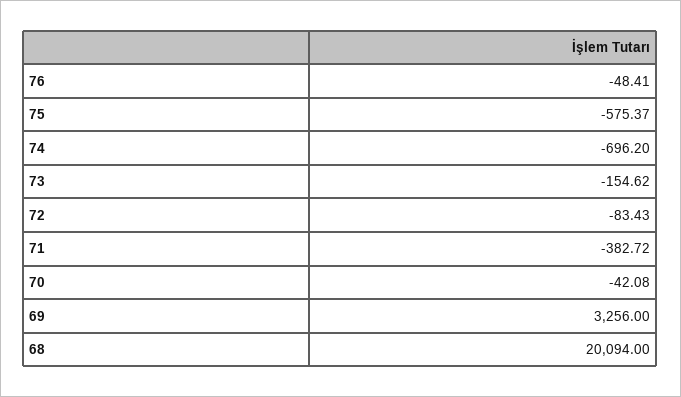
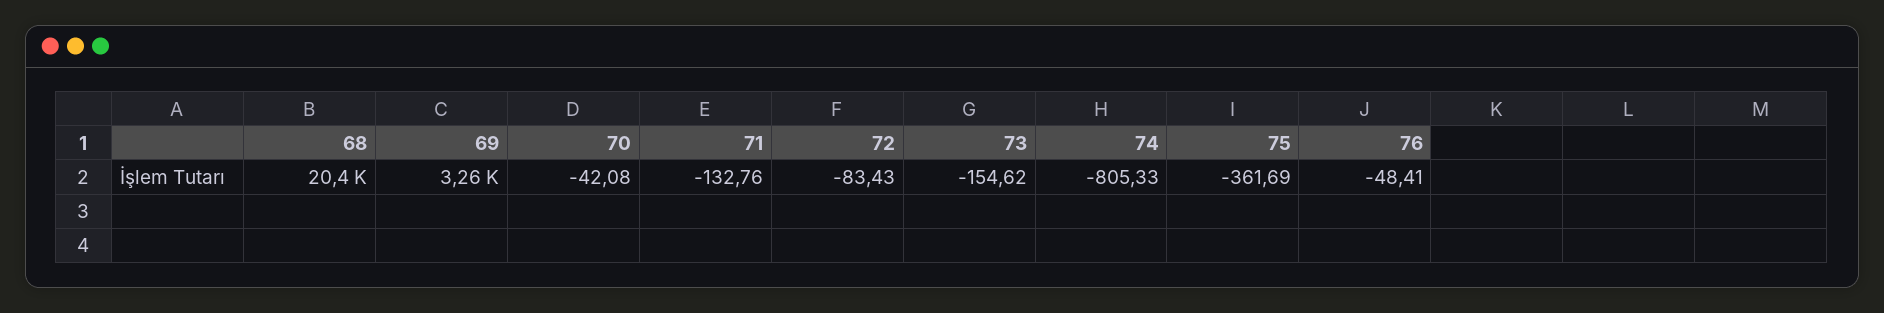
75: -575.37 -> -361.69
74: -696.2 -> -805.33
71: -382.72 -> -132.76
68: 20094 -> 20400

